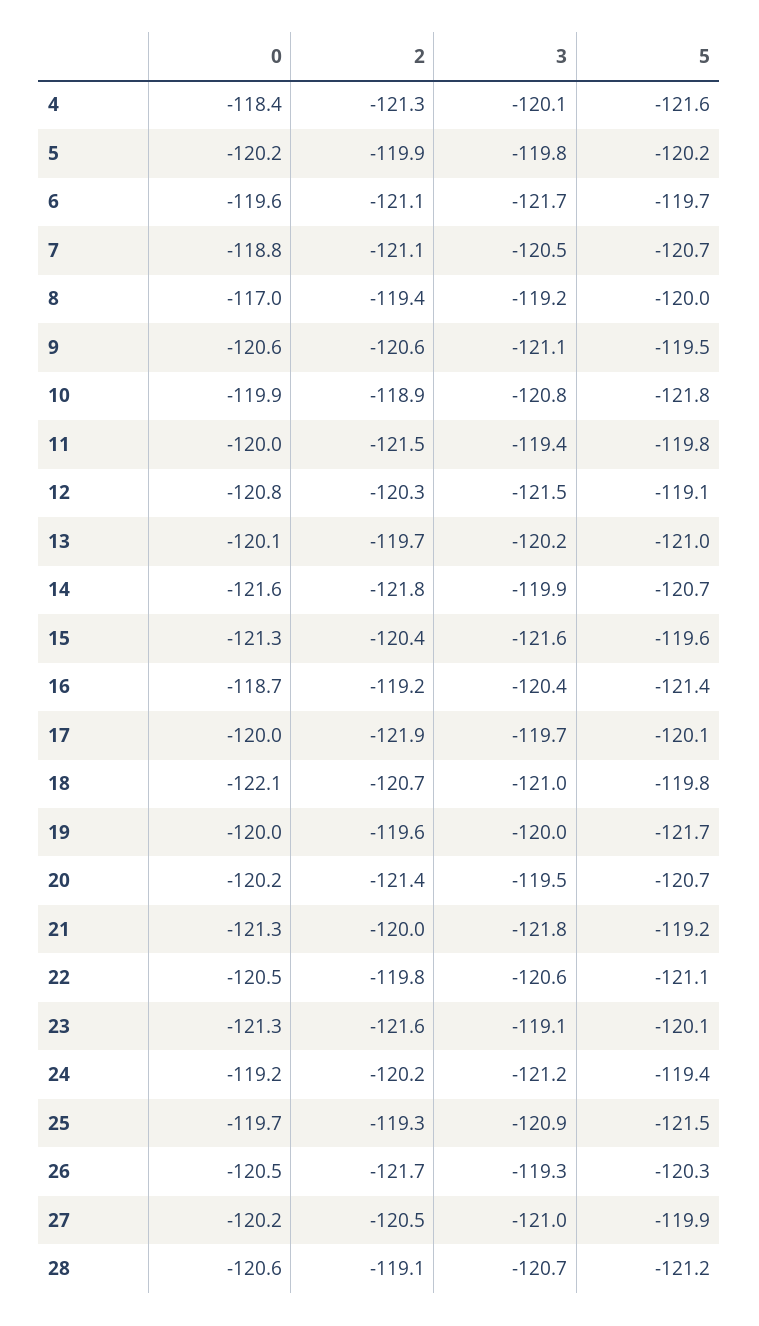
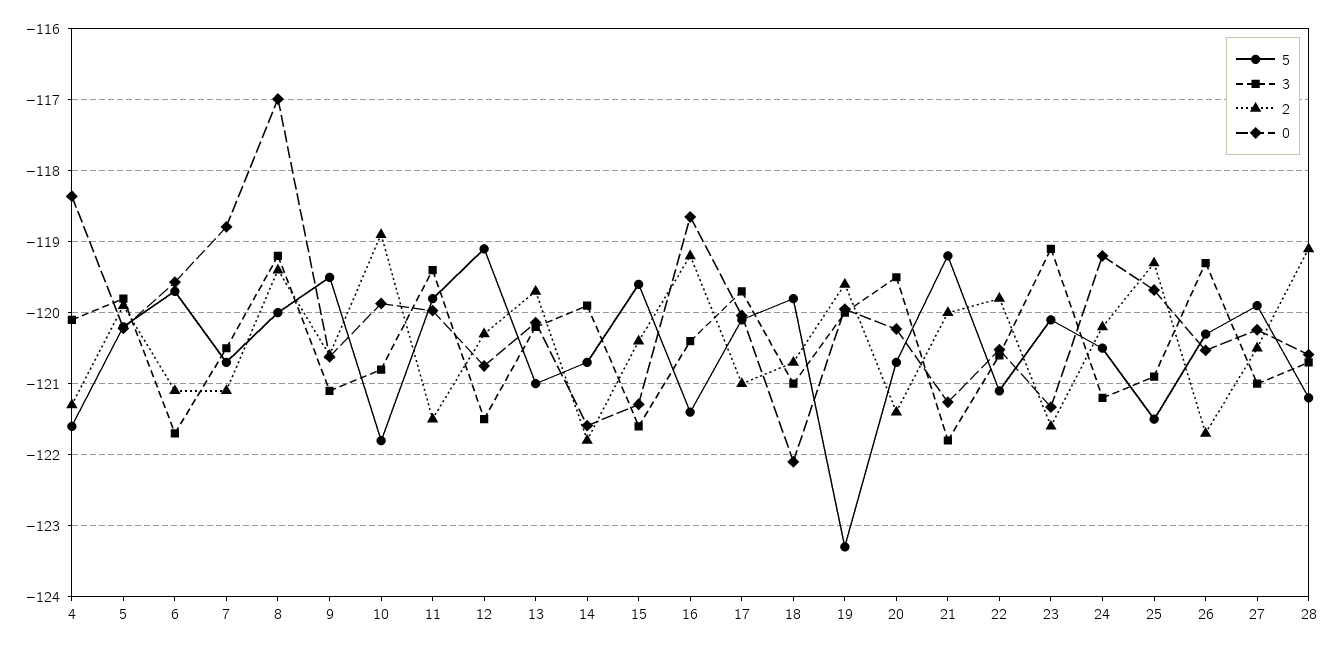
2, 17: -121.9 -> -121
5, 19: -121.7 -> -123.3
5, 24: -119.4 -> -120.5

